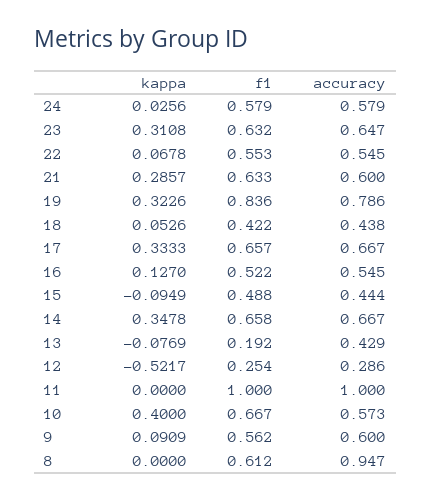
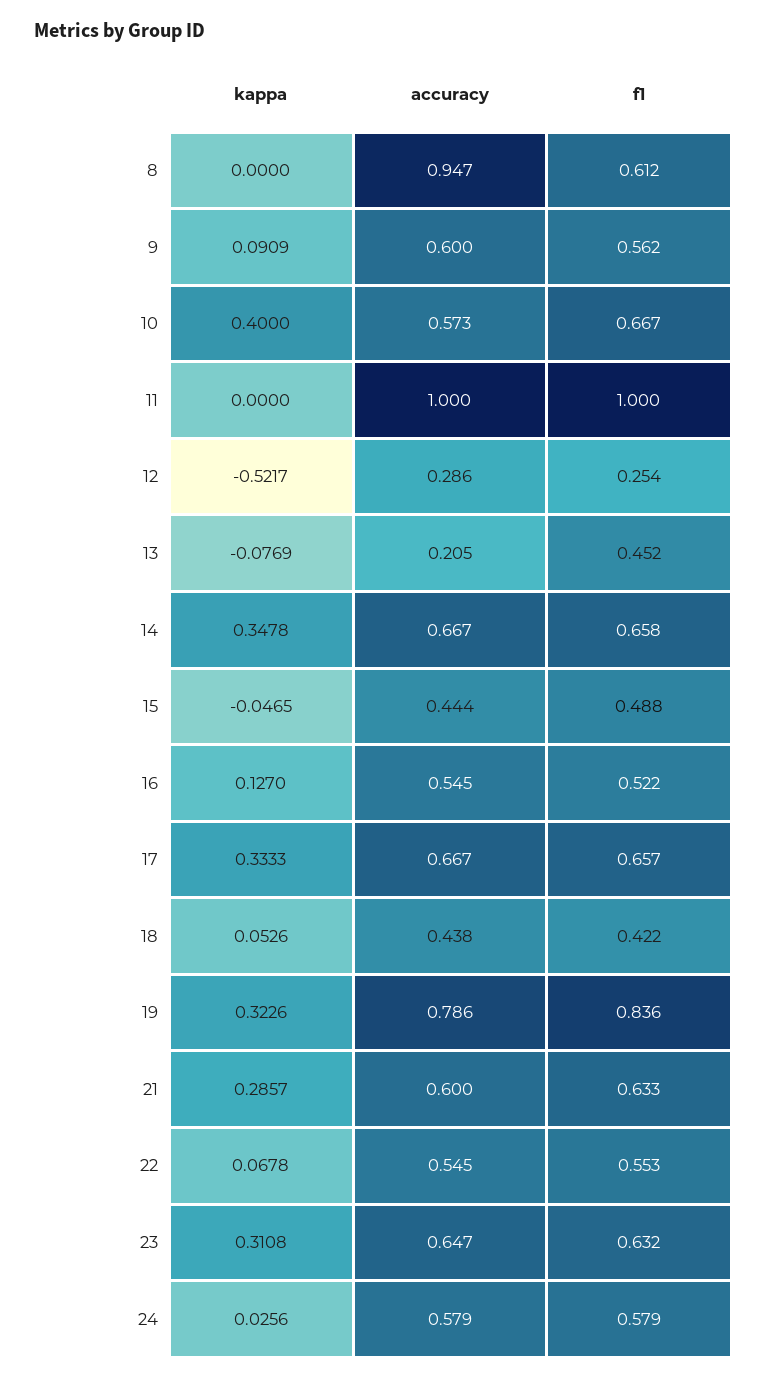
kappa, 15: -0.0949 -> -0.0465
f1, 13: 0.192 -> 0.452
accuracy, 13: 0.429 -> 0.205

